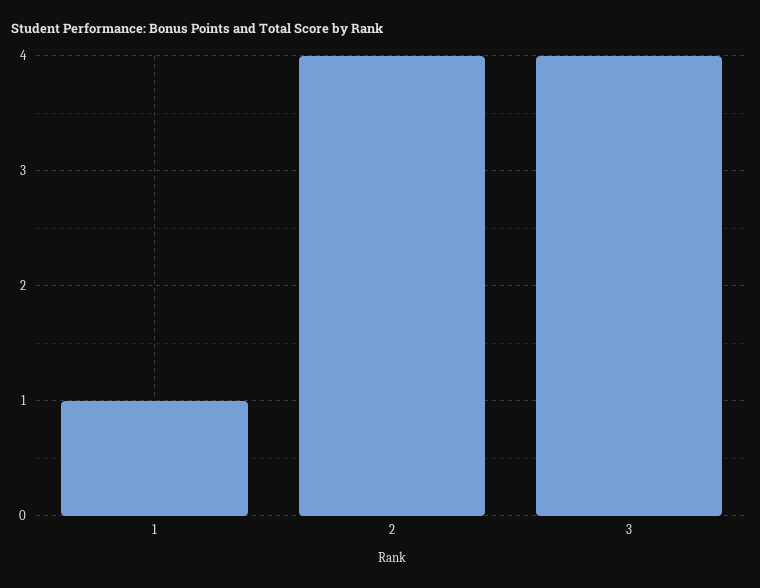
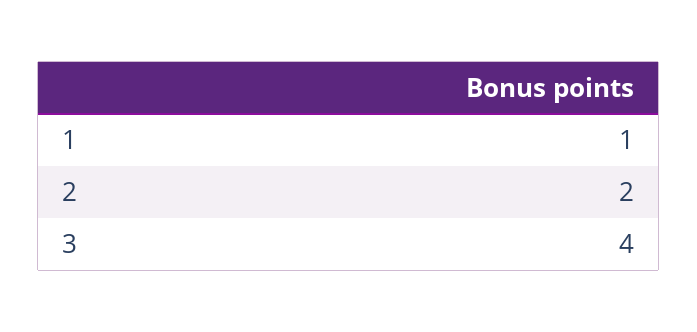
2: 4 -> 2

